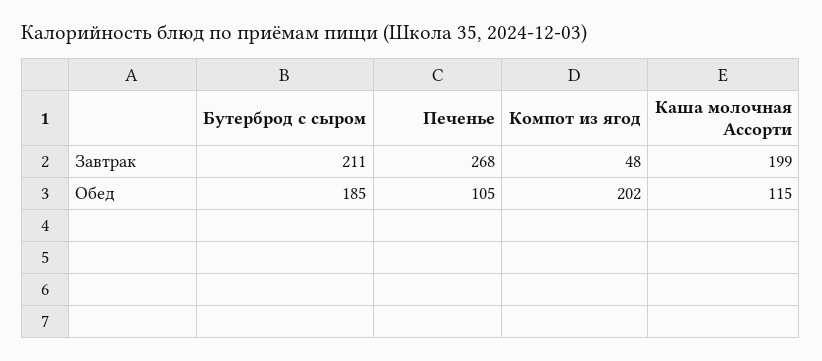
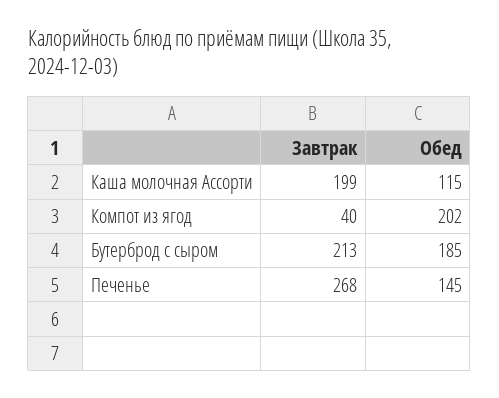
Бутерброд с сыром, Завтрак: 211 -> 213
Компот из ягод, Завтрак: 48 -> 40
Печенье, Обед: 105 -> 145

